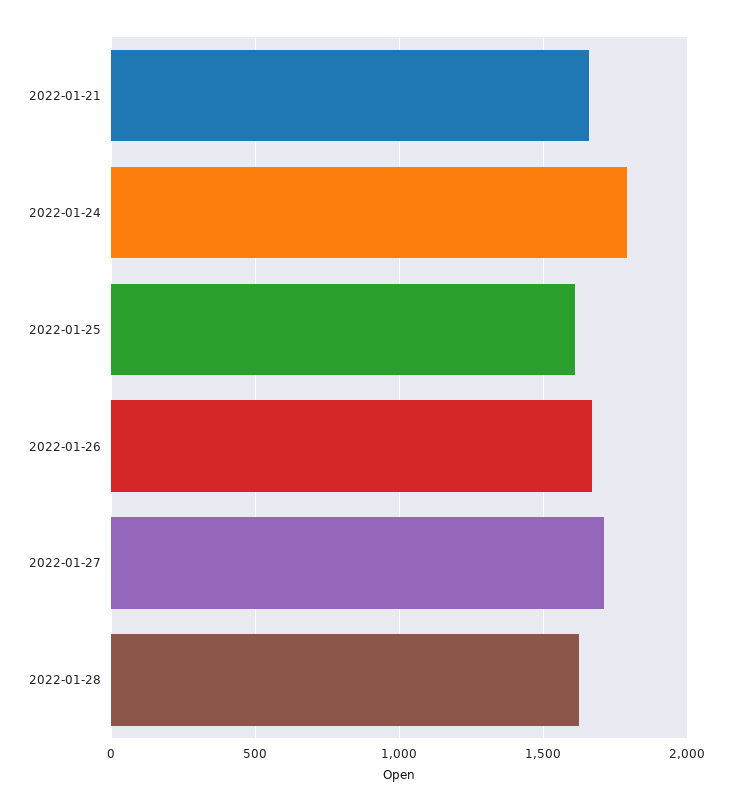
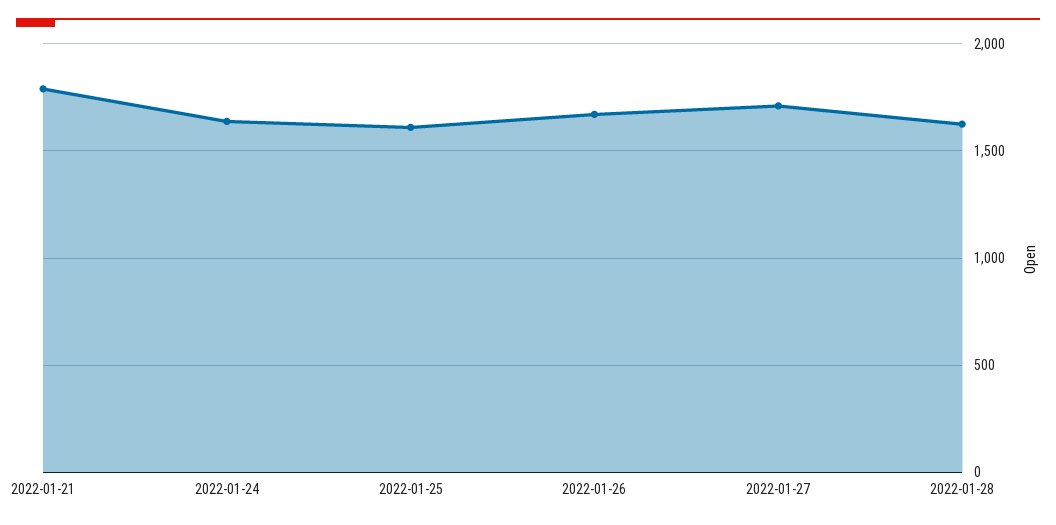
2022-01-21: 1650 -> 1800
2022-01-24: 1800 -> 1650

